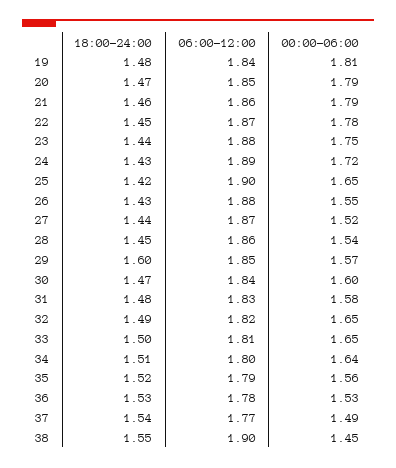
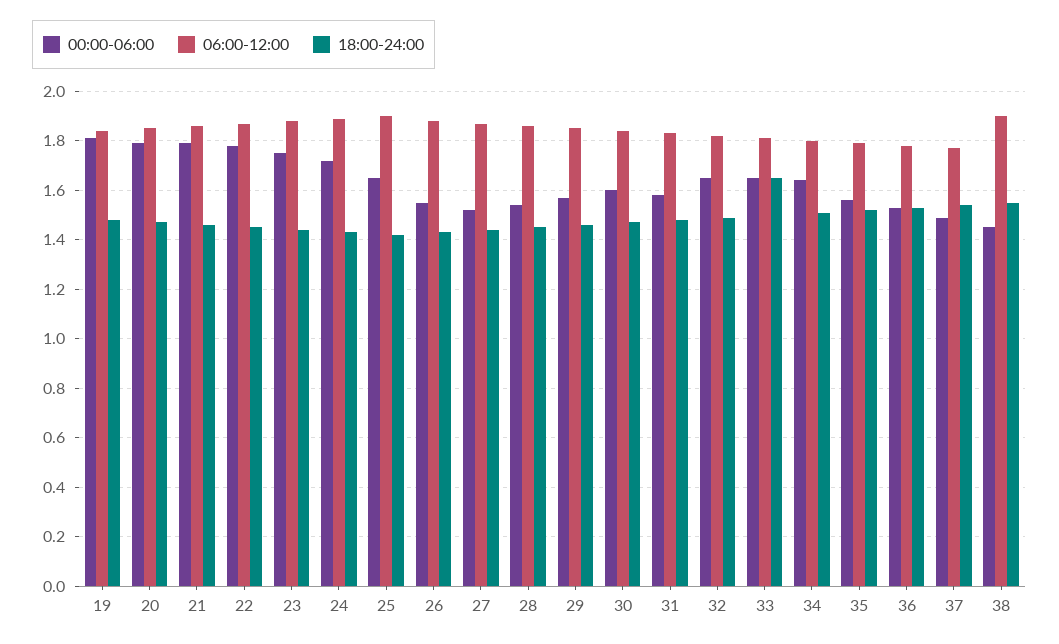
18:00-24:00, 29: 1.6 -> 1.45
18:00-24:00, 33: 1.5 -> 1.65

